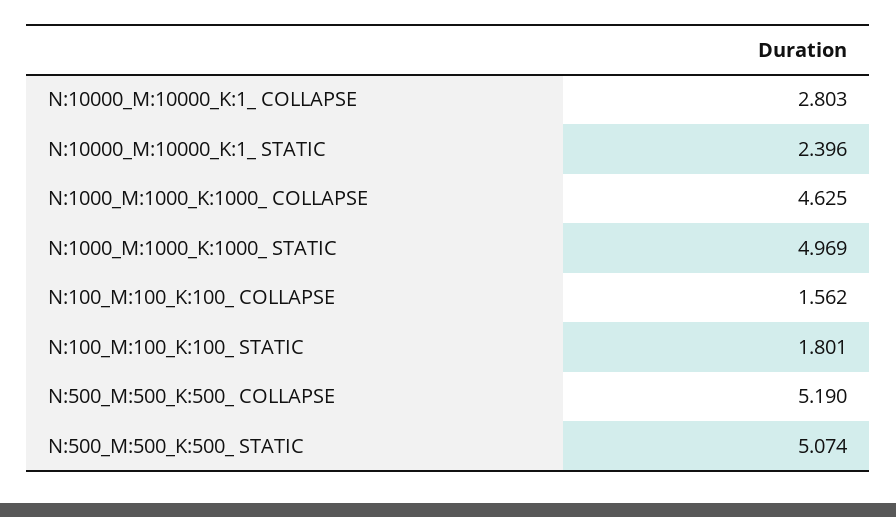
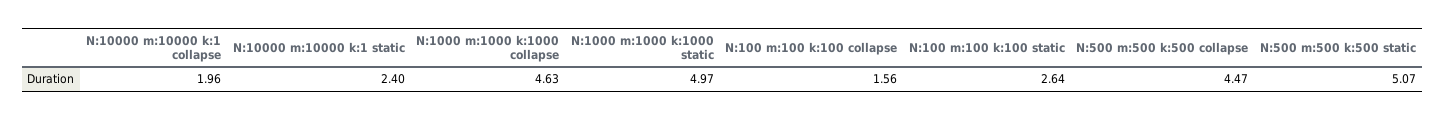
N:10000_M:10000_K:1_ COLLAPSE: 2.803 -> 1.96
N:100_M:100_K:100_ STATIC: 1.801 -> 2.64
N:500_M:500_K:500_ COLLAPSE: 5.19 -> 4.47

